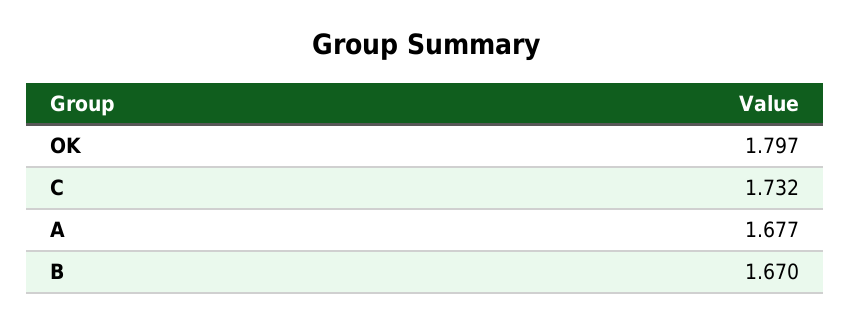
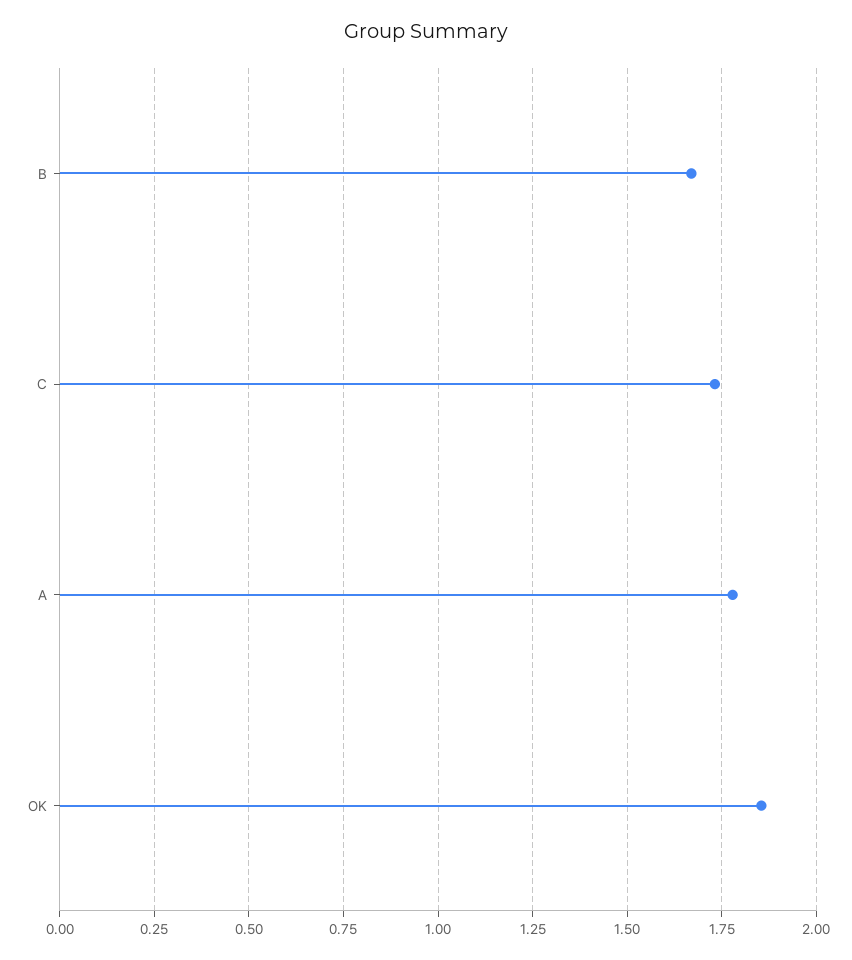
OK: 1.797 -> 1.85
A: 1.677 -> 1.775

